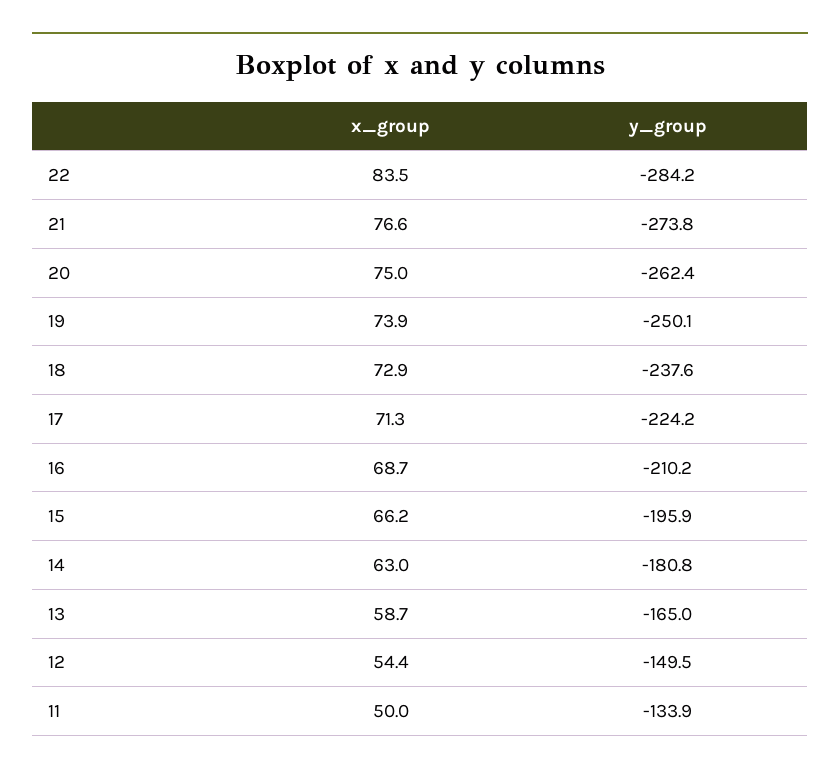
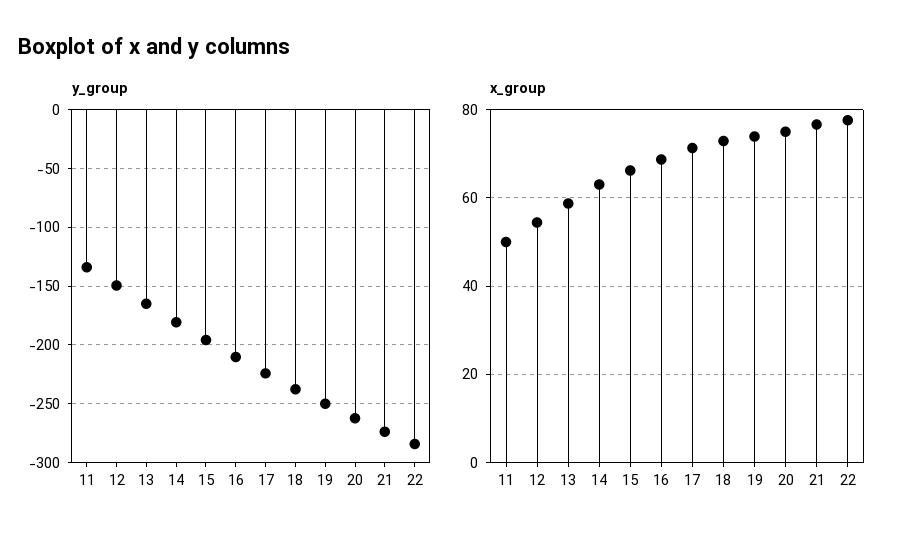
x_group, 22: 83.5 -> 78

